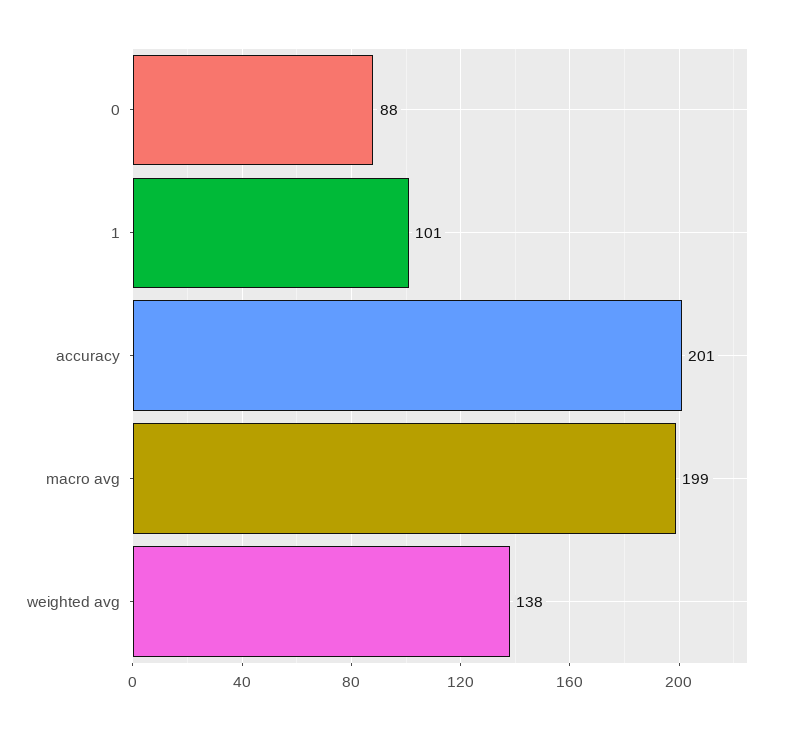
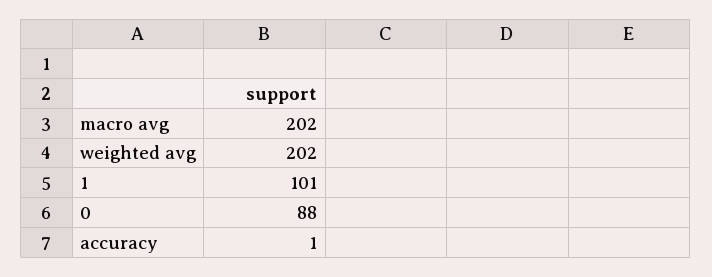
accuracy: 201 -> 1
macro avg: 199 -> 202
weighted avg: 138 -> 202

